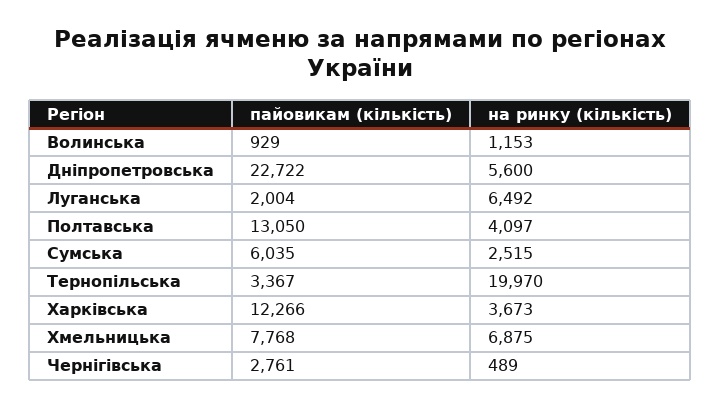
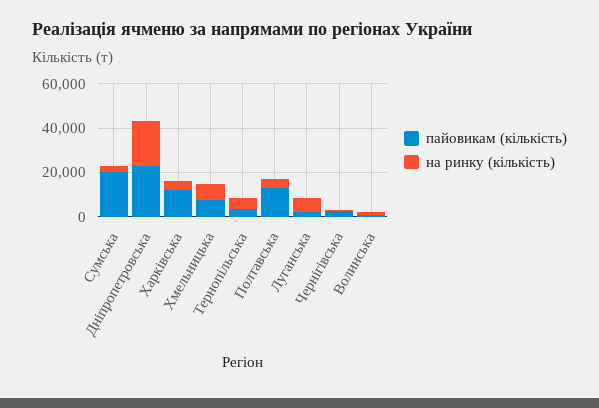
на ринку (кількість), Дніпропетровська: 5600 -> 20000
пайовикам (кількість), Сумська: 6035 -> 20000
на ринку (кількість), Тернопільська: 19970 -> 5000

